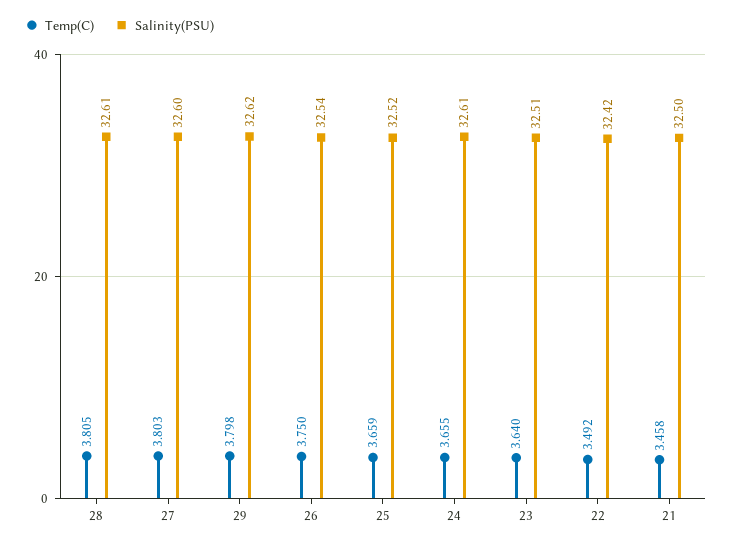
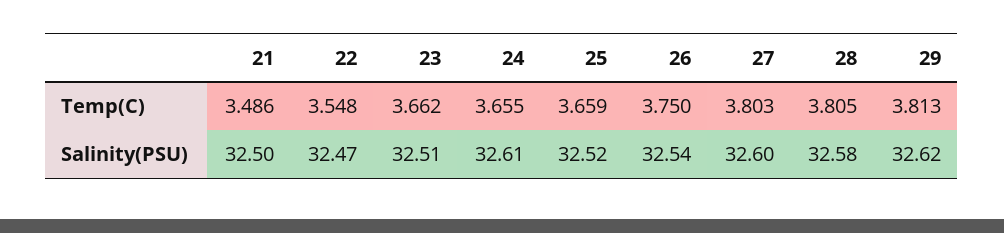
Salinity(PSU), 28: 32.61 -> 32.58
Temp(C), 29: 3.798 -> 3.813
Temp(C), 23: 3.64 -> 3.662
Temp(C), 22: 3.492 -> 3.548
Salinity(PSU), 22: 32.42 -> 32.47
Temp(C), 21: 3.458 -> 3.486

